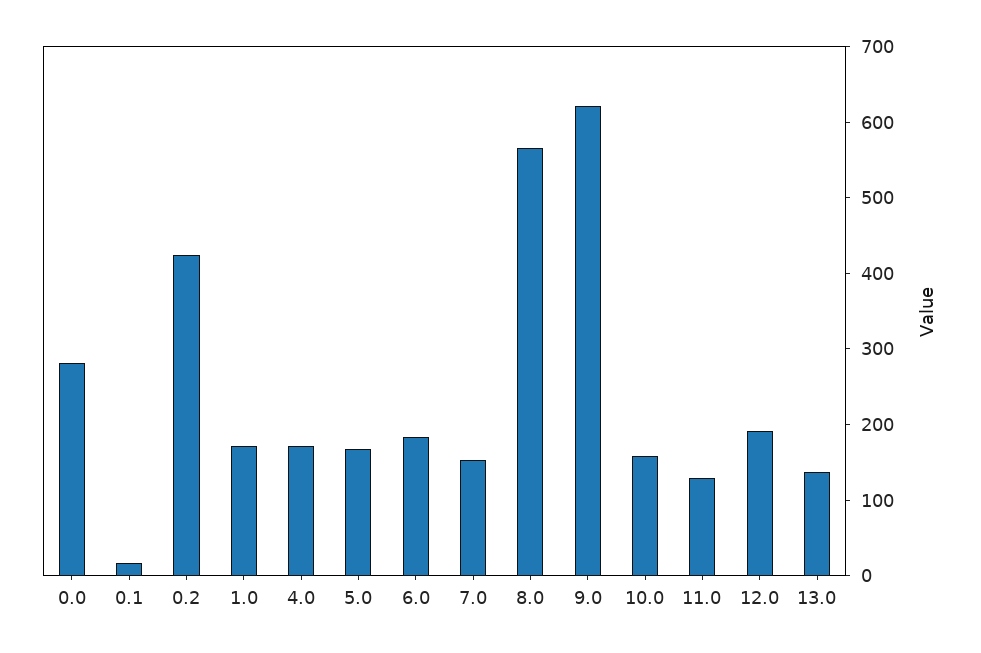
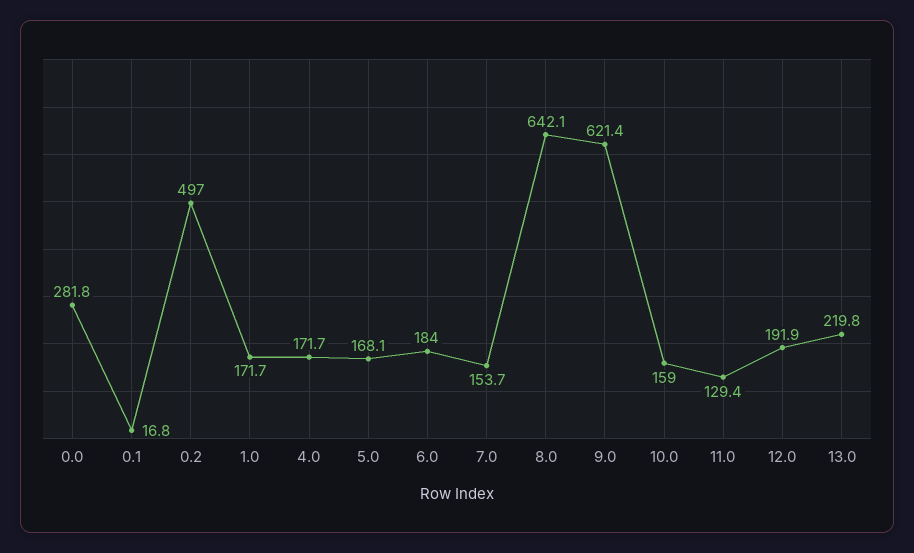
0.2: 420 -> 497
8.0: 560 -> 642.1
13.0: 140 -> 219.8

